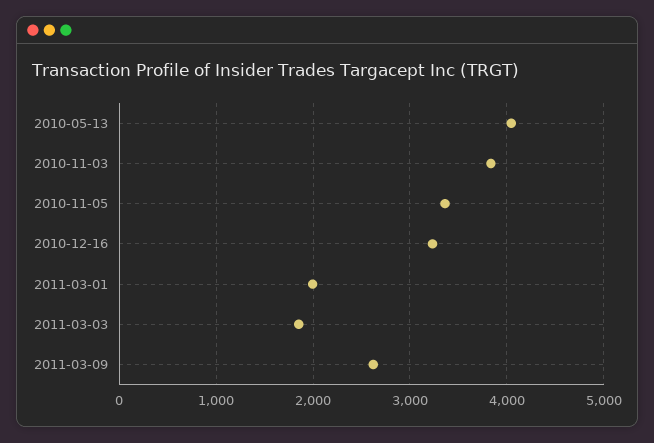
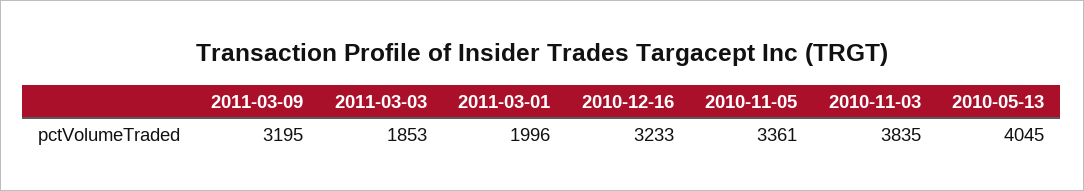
2011-03-09: 2600 -> 3195

